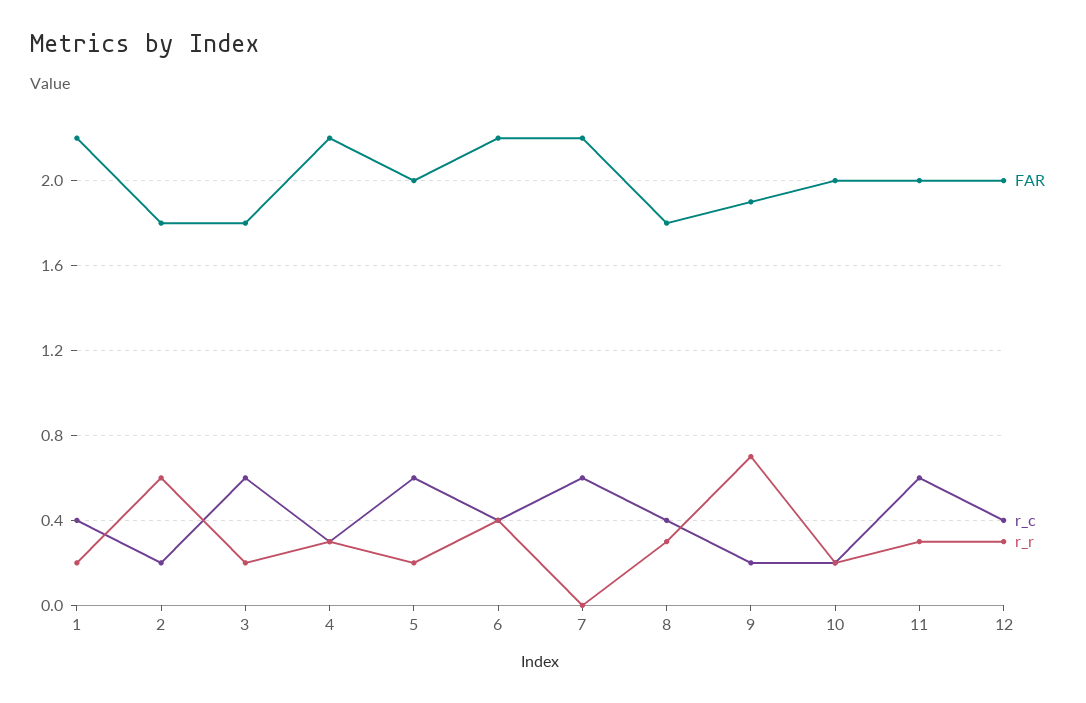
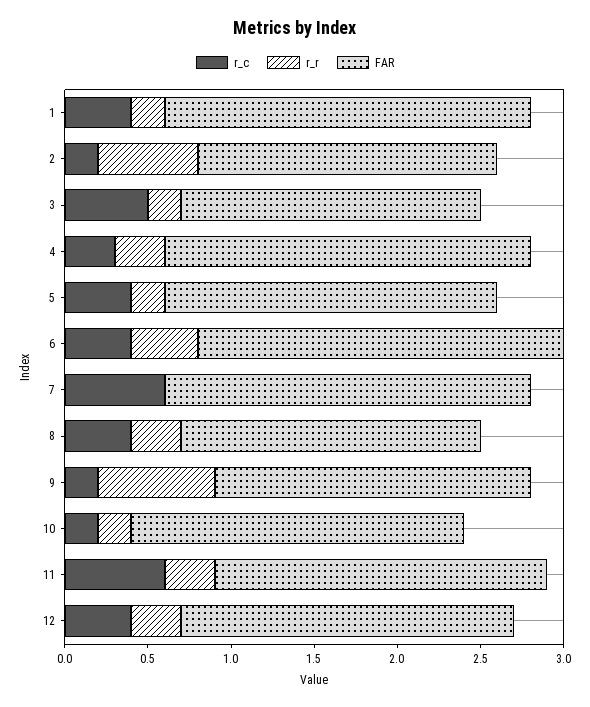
r_c, 3: 0.6 -> 0.5
r_c, 5: 0.6 -> 0.4

